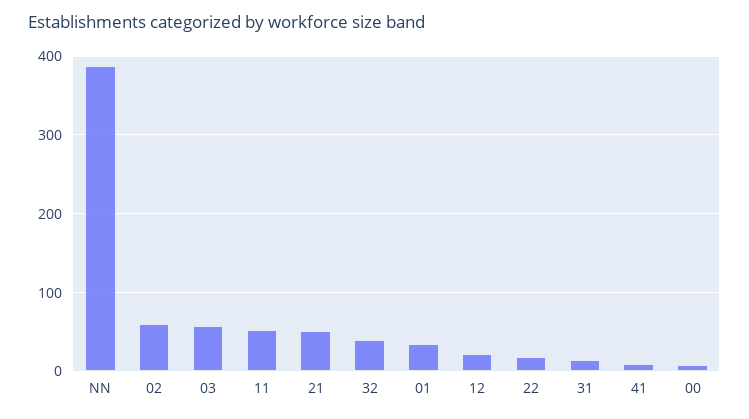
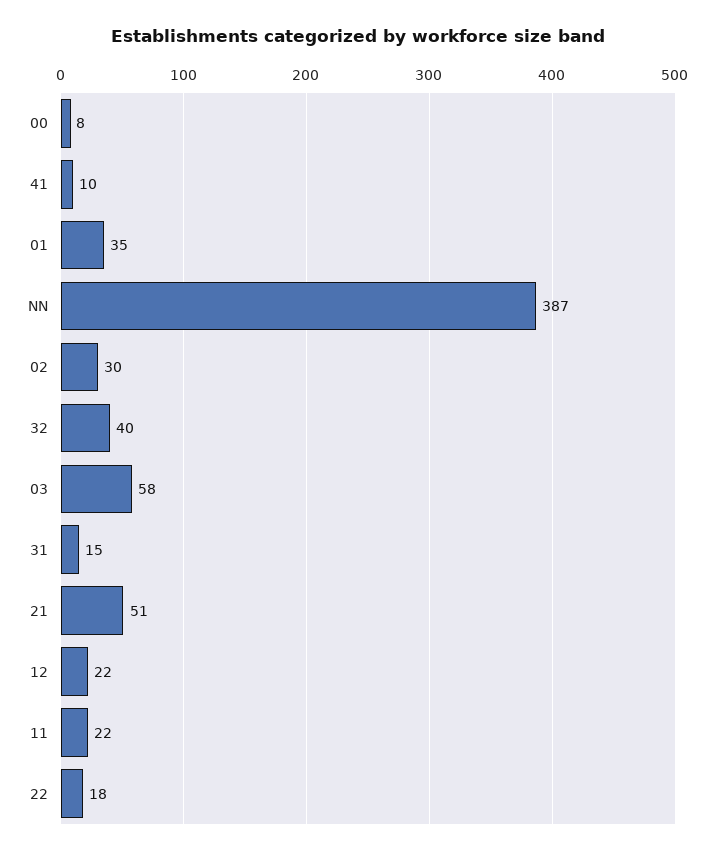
02: 60 -> 30
11: 50 -> 22

